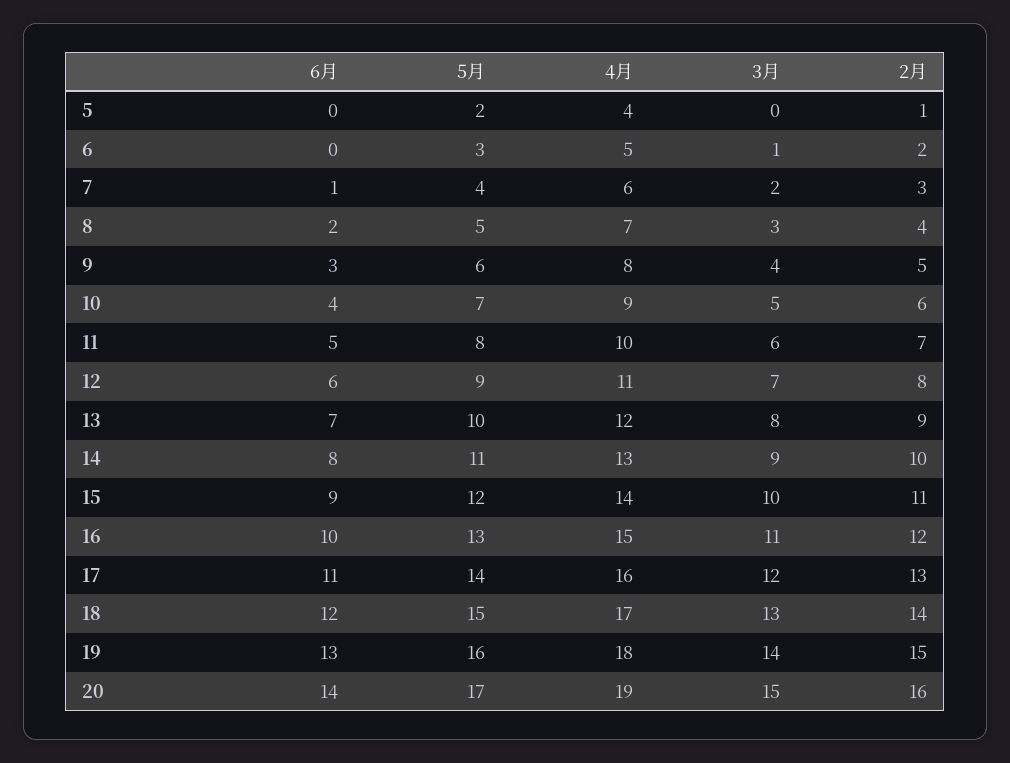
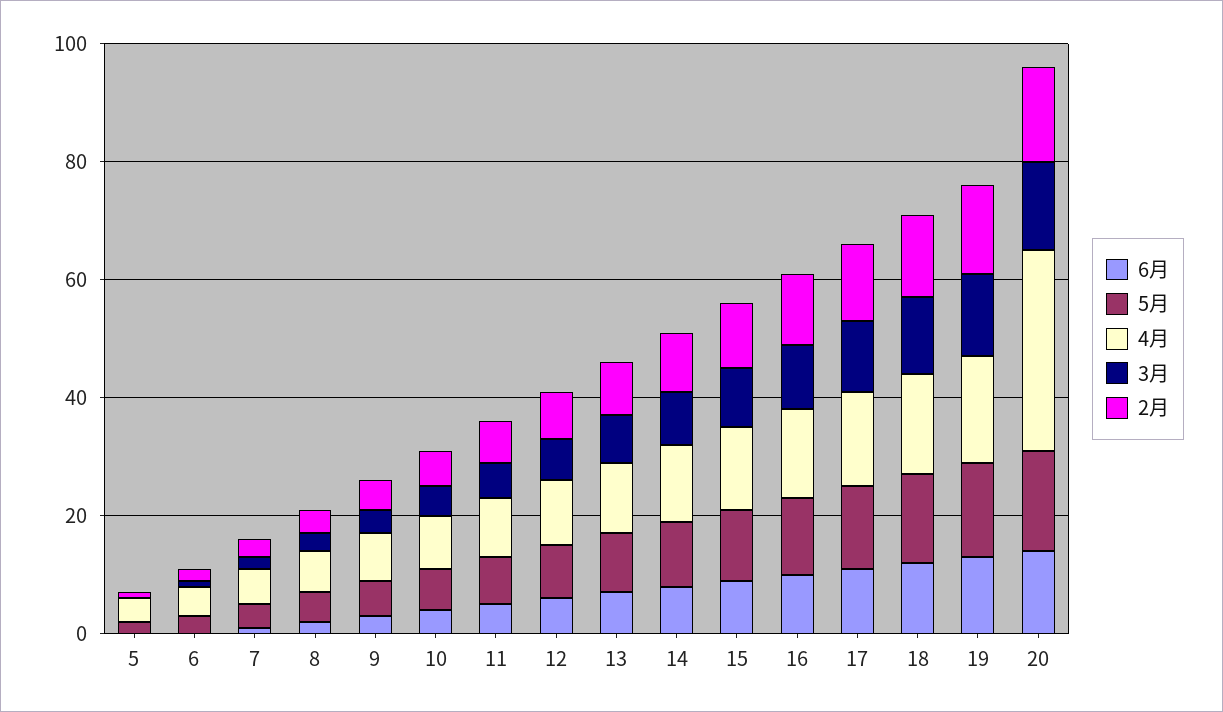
4月, 20: 19 -> 35

